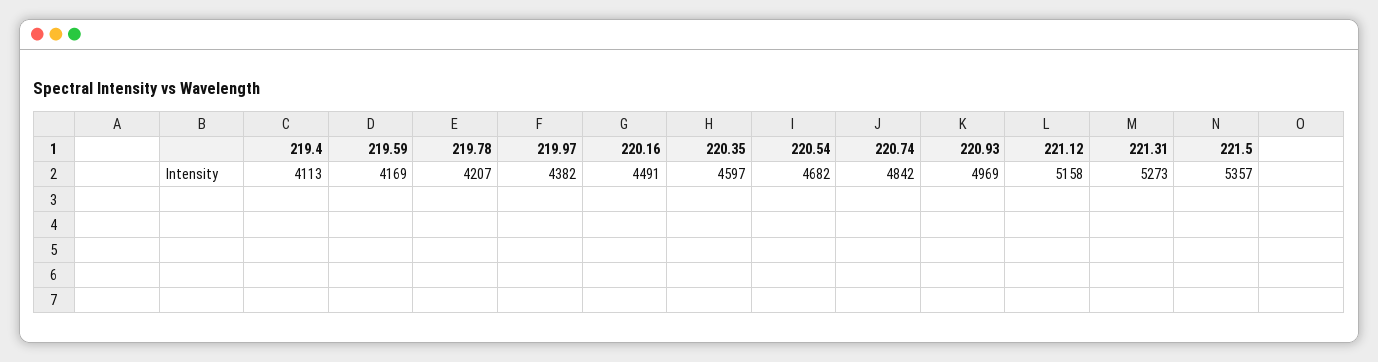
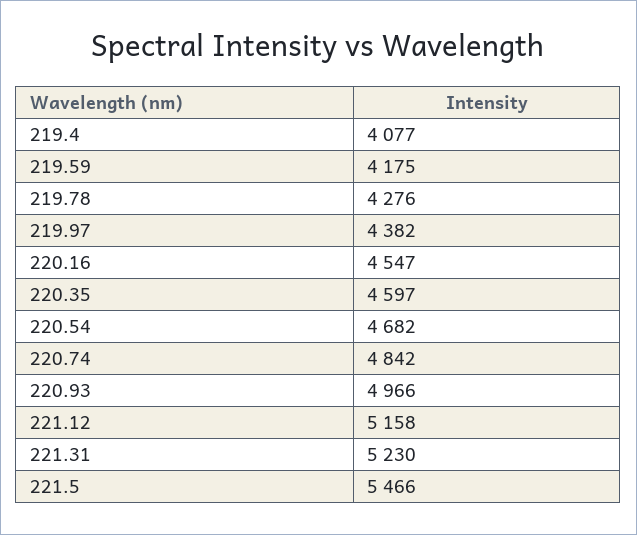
219.4: 4113 -> 4077
219.59: 4169 -> 4175
219.78: 4207 -> 4276
220.16: 4491 -> 4547
220.93: 4969 -> 4966
221.31: 5273 -> 5230
221.5: 5357 -> 5466

